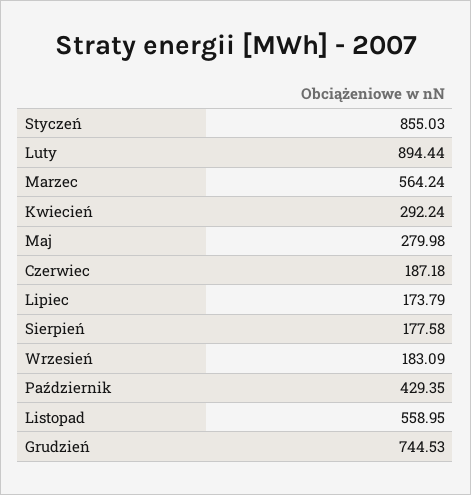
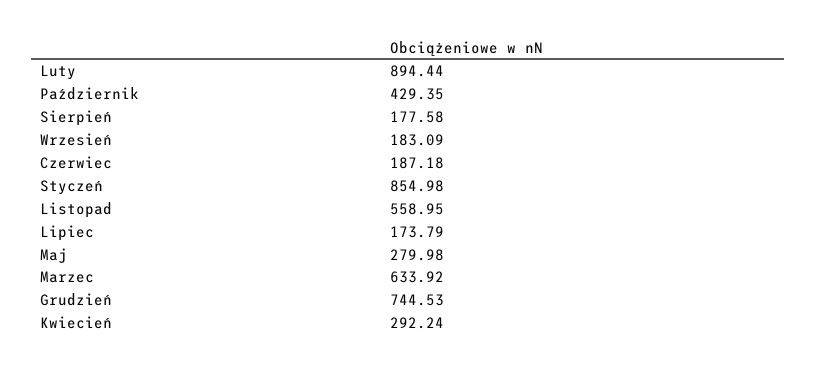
Styczeń: 855.03 -> 854.98
Marzec: 564.24 -> 633.92

